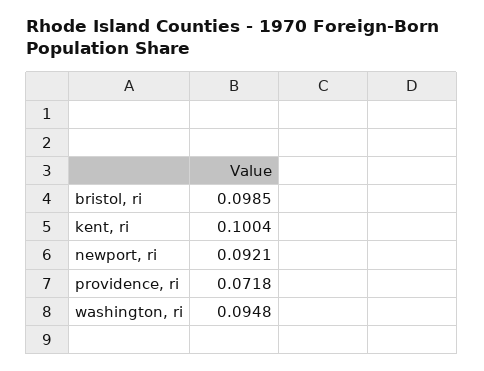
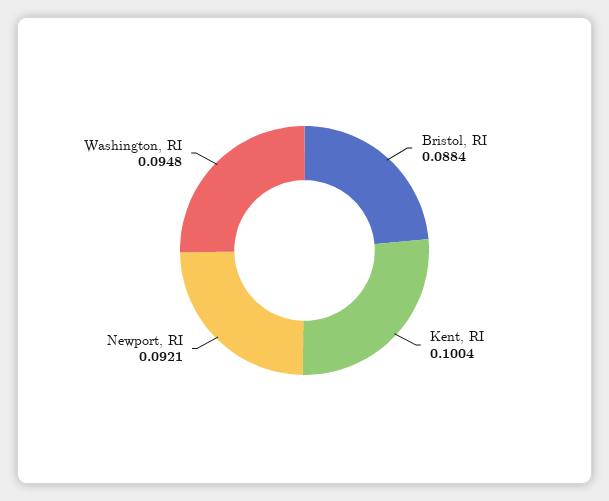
bristol, ri: 0.0985 -> 0.0884
providence, ri: 0.0718 -> none

